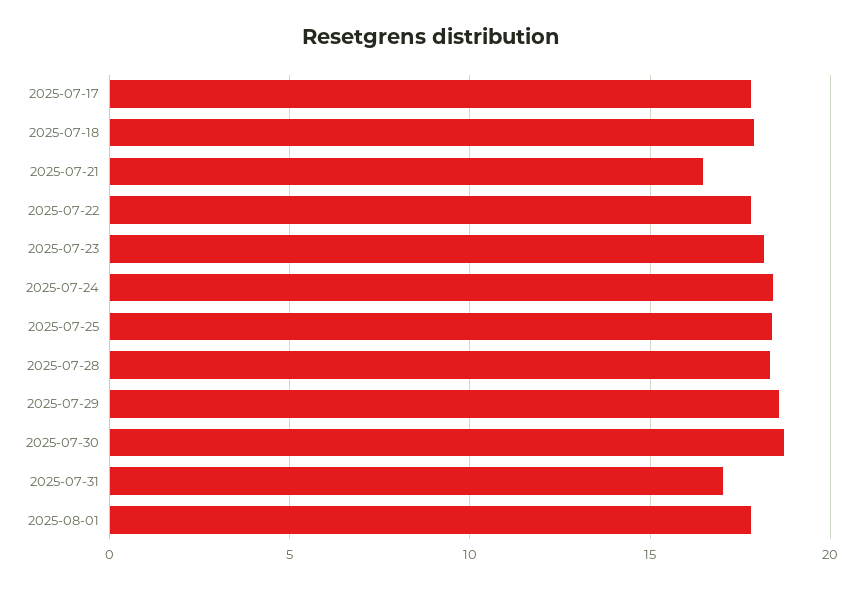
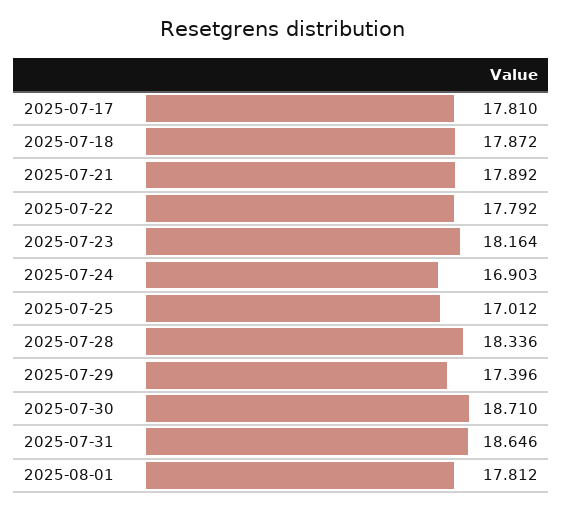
2025-07-21: 16.5 -> 17.892
2025-07-24: 18.5 -> 16.903
2025-07-25: 18.5 -> 17.012
2025-07-29: 18.5 -> 17.396
2025-07-31: 17 -> 18.646

